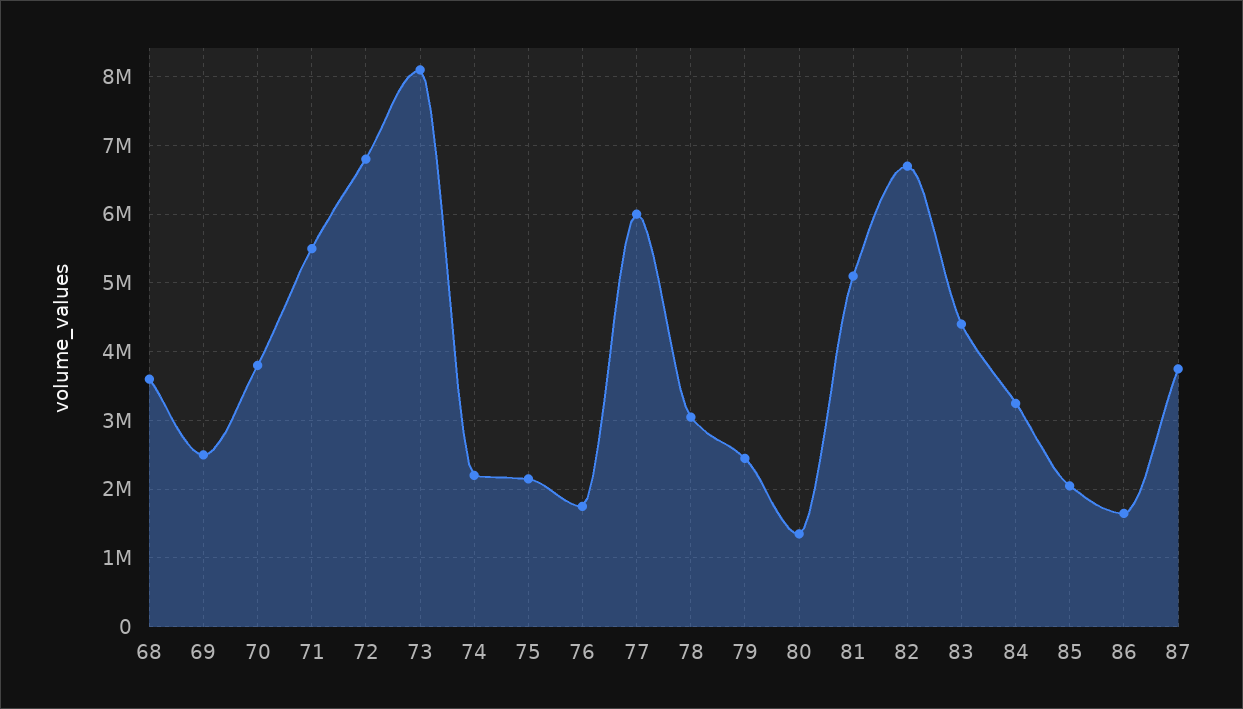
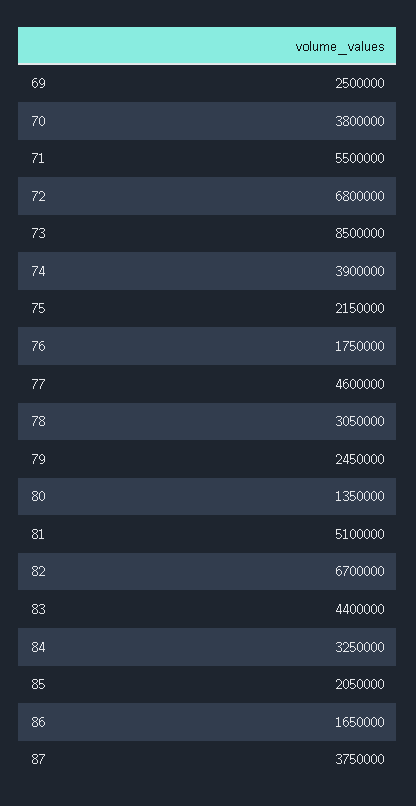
68: 3600000 -> none
73: 8100000 -> 8500000
74: 2200000 -> 3900000
77: 6000000 -> 4600000

